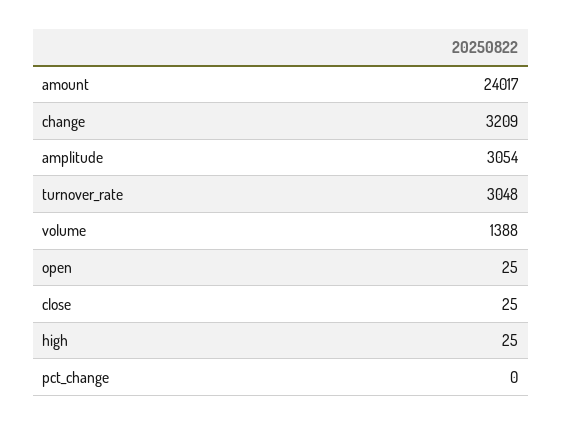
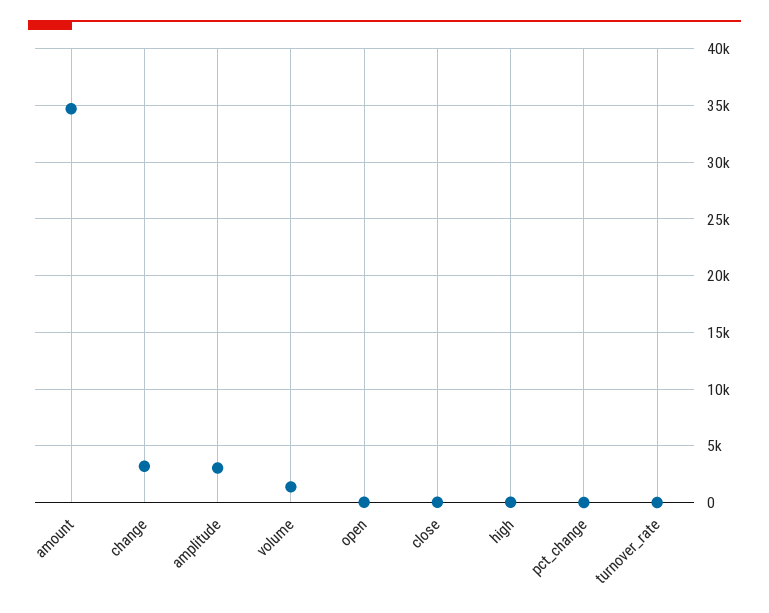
amount: 24017 -> 35000
turnover_rate: 3048 -> 0

